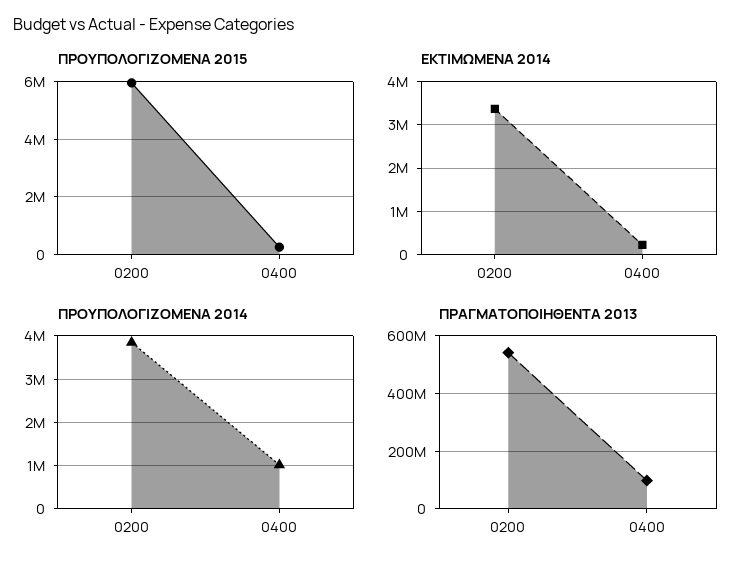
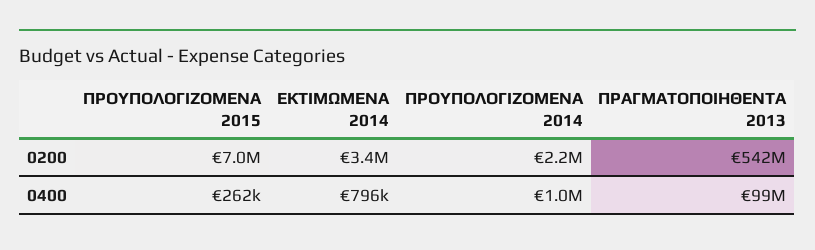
ΠΡΟΥΠΟΛΟΓΙΖΟΜΕΝΑ 2015, 0200: 6000000 -> 7000000
ΕΚΤΙΜΩΜΕΝΑ 2014, 0400: 200000 -> 796000
ΠΡΟΥΠΟΛΟΓΙΖΟΜΕΝΑ 2014, 0200: 3800000 -> 2200000

